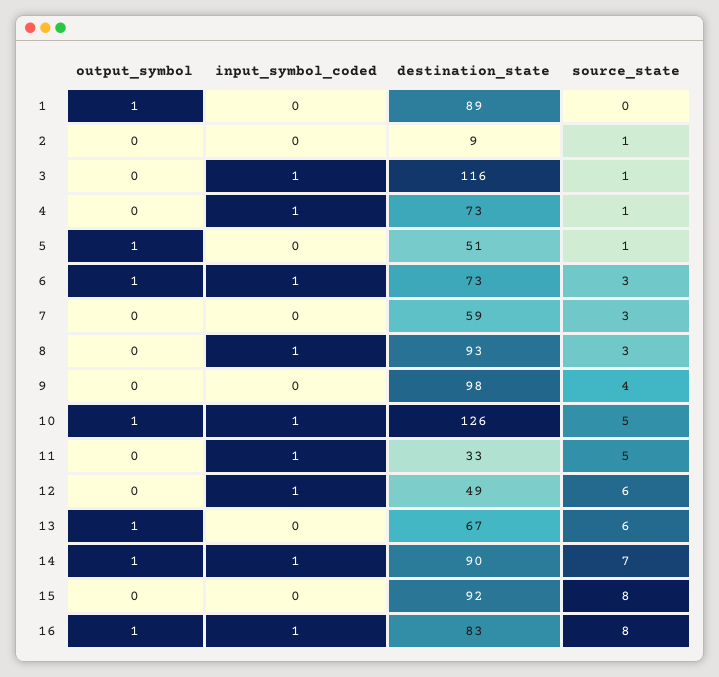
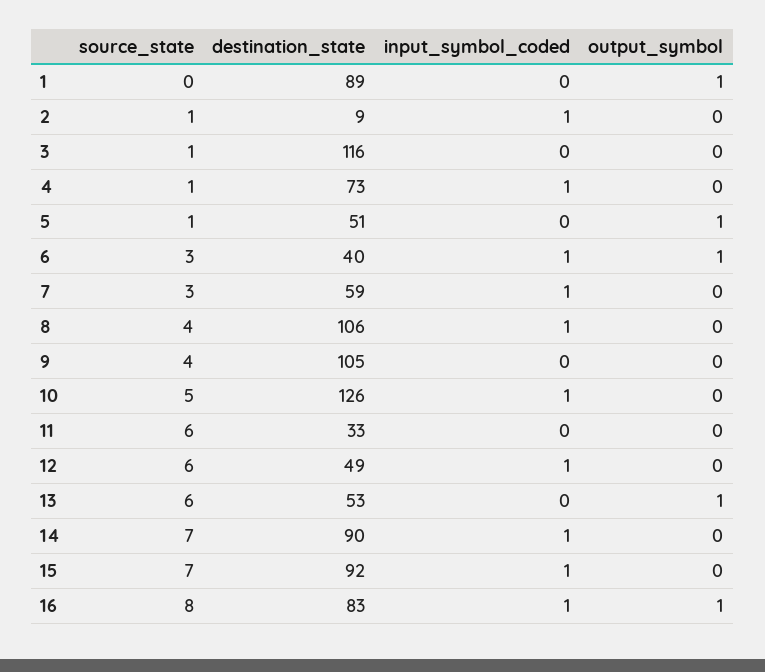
input_symbol_coded, 2: 0 -> 1
input_symbol_coded, 3: 1 -> 0
destination_state, 6: 73 -> 40
input_symbol_coded, 7: 0 -> 1
destination_state, 8: 93 -> 106
source_state, 8: 3 -> 4
destination_state, 9: 98 -> 105
output_symbol, 10: 1 -> 0
input_symbol_coded, 11: 1 -> 0
source_state, 11: 5 -> 6
destination_state, 13: 67 -> 53
output_symbol, 14: 1 -> 0
input_symbol_coded, 15: 0 -> 1
source_state, 15: 8 -> 7

